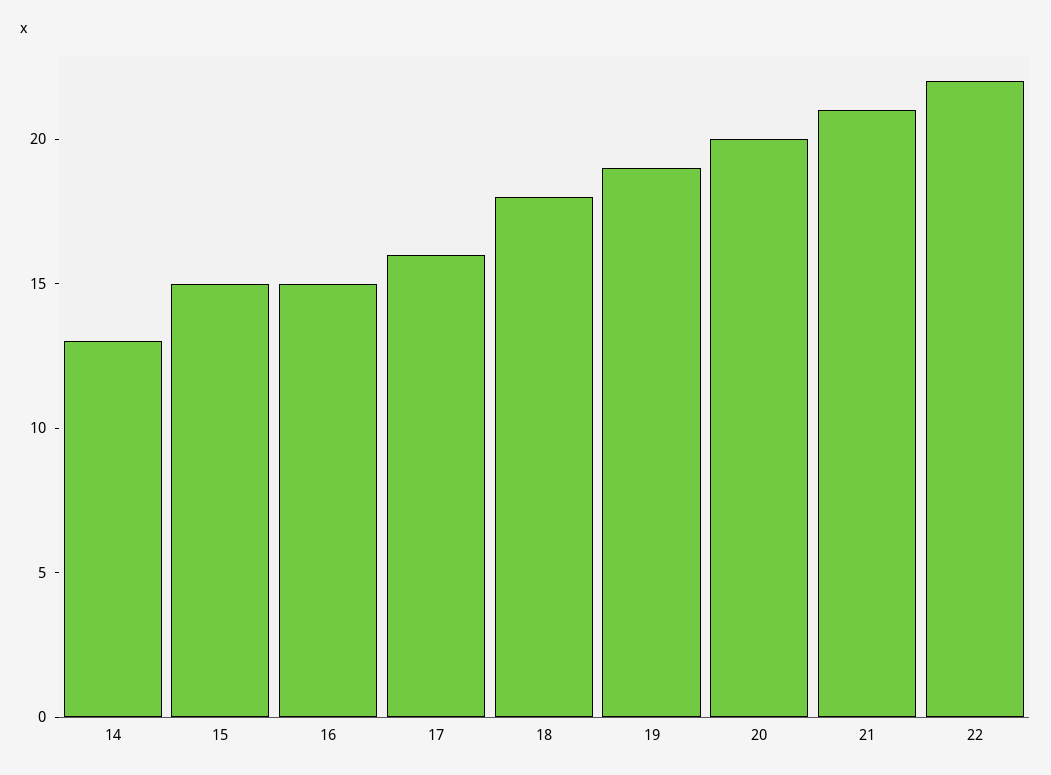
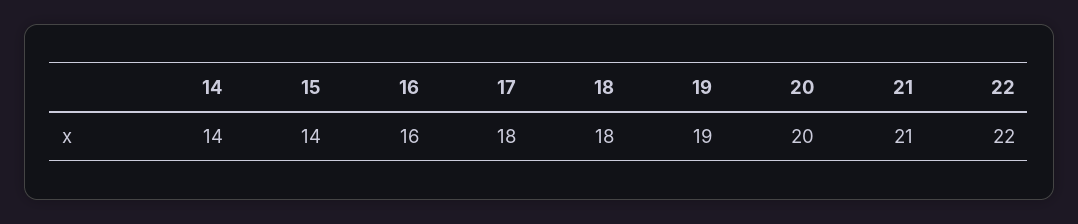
14: 13 -> 14
15: 15 -> 14
16: 15 -> 16
17: 16 -> 18

